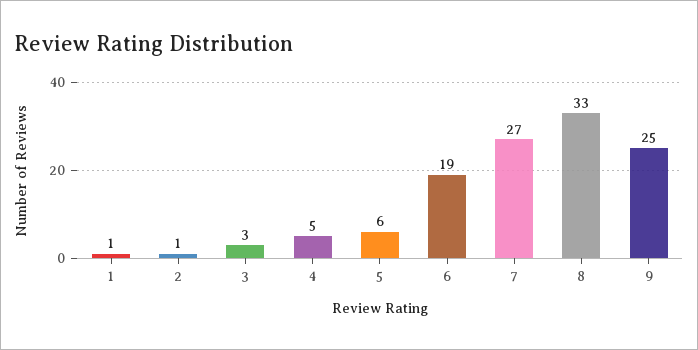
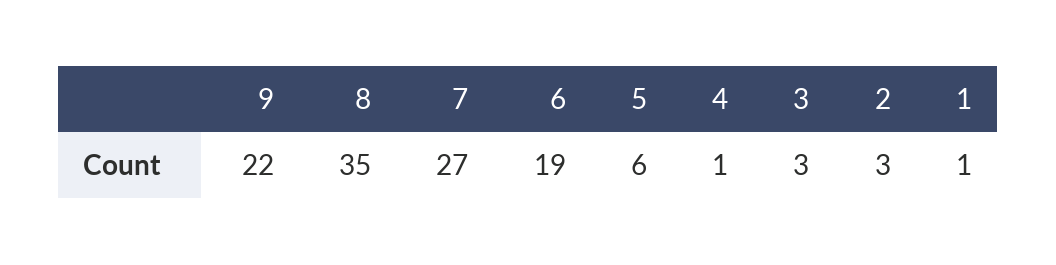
2: 1 -> 3
4: 5 -> 1
8: 33 -> 35
9: 25 -> 22

